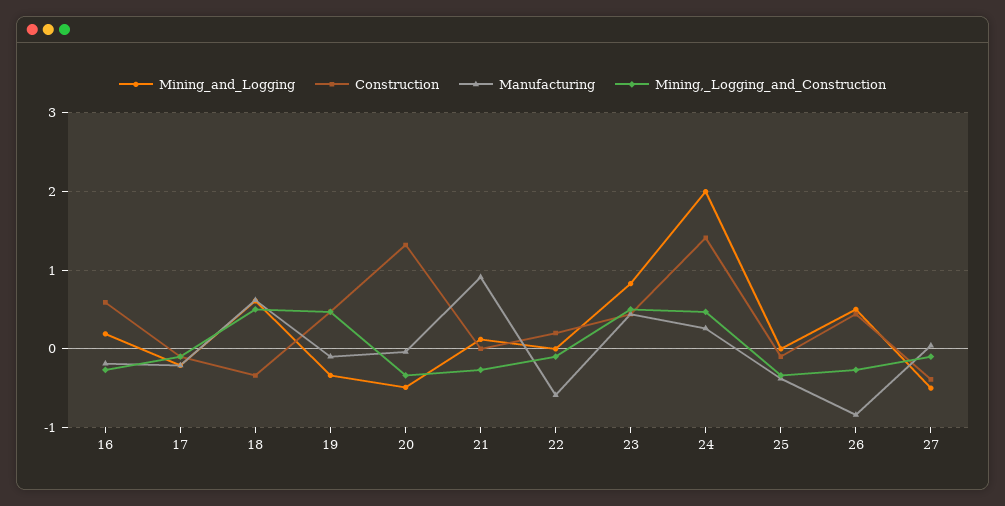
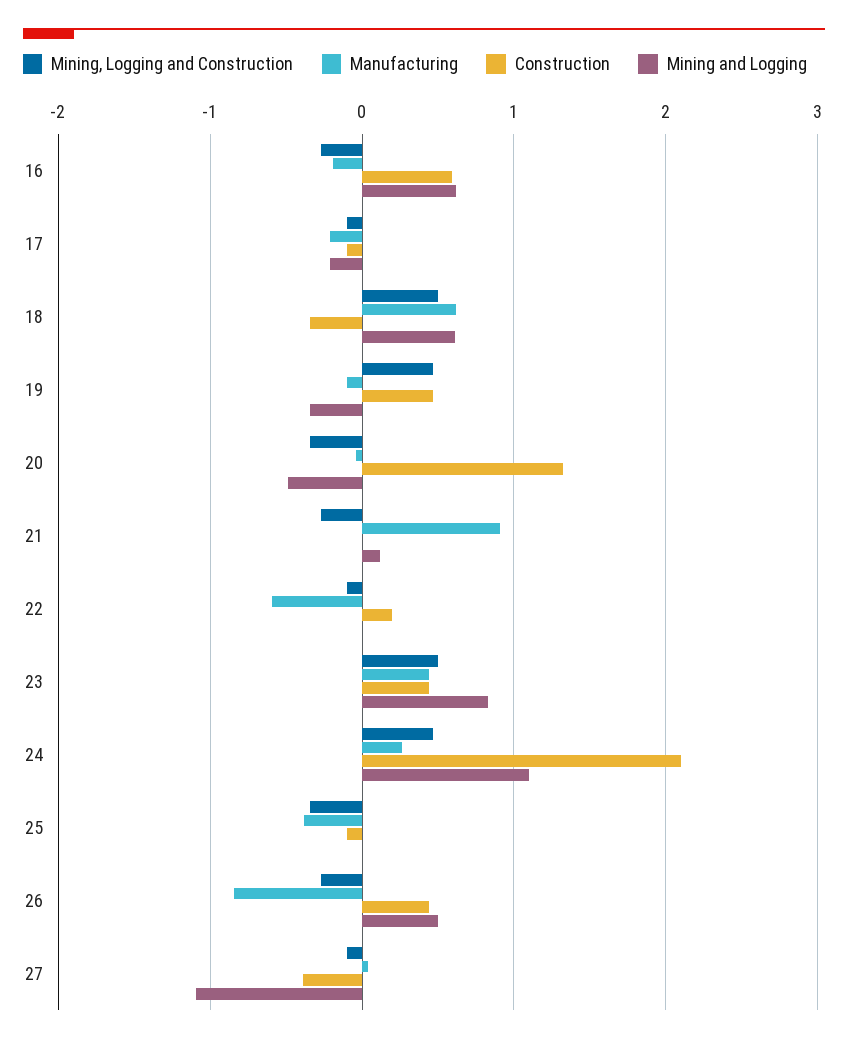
Mining_and_Logging, 16: 0.2 -> 0.6
Mining_and_Logging, 24: 2 -> 1.1
Construction, 24: 1.4 -> 2.1
Mining_and_Logging, 27: -0.5 -> -1.1

